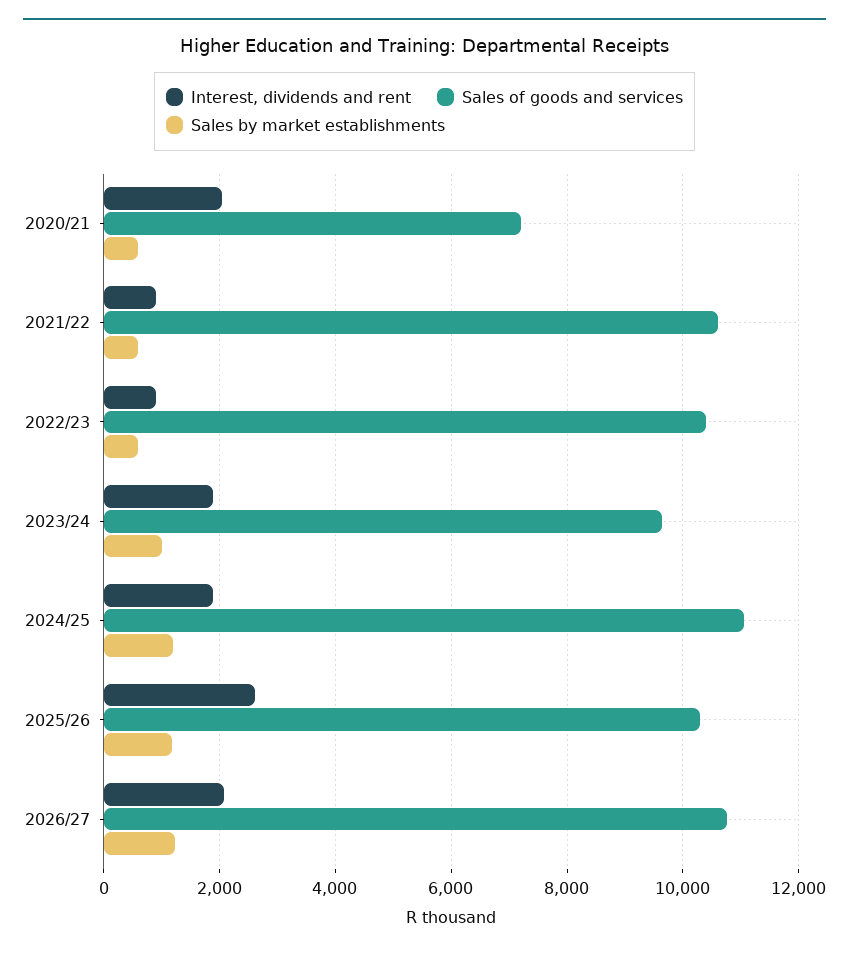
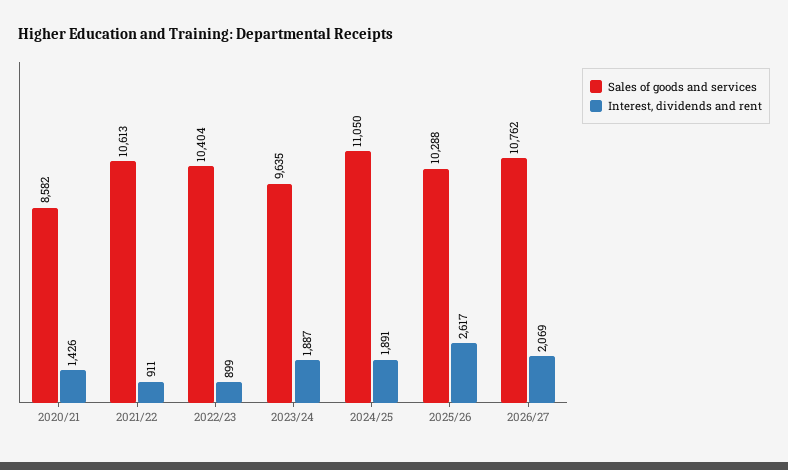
Interest, dividends and rent, 2020/21: 2000 -> 1426
Sales of goods and services, 2020/21: 7200 -> 8582
Sales by market establishments, 2020/21: 600 -> none
Sales by market establishments, 2021/22: 600 -> none
Sales by market establishments, 2022/23: 600 -> none
Sales by market establishments, 2023/24: 1000 -> none
Sales by market establishments, 2024/25: 1200 -> none
Sales by market establishments, 2025/26: 1200 -> none
Sales by market establishments, 2026/27: 1200 -> none

